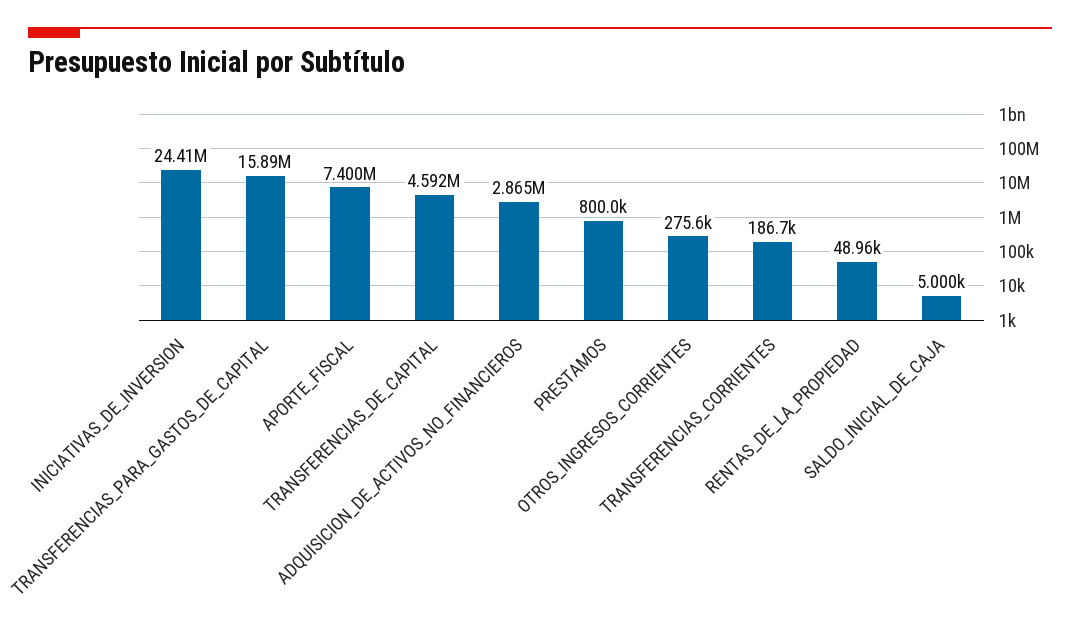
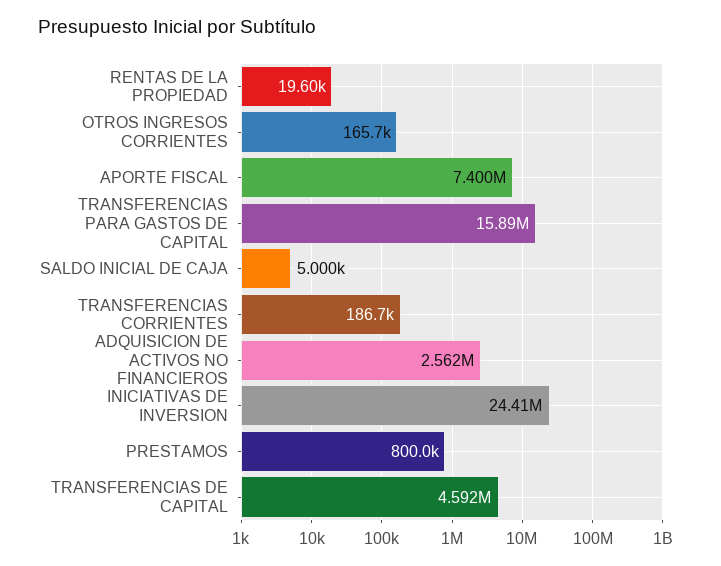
ADQUISICION_DE_ACTIVOS_NO_FINANCIEROS: 2865000 -> 2562000
OTROS_INGRESOS_CORRIENTES: 275600 -> 165700
RENTAS_DE_LA_PROPIEDAD: 48960 -> 19600

